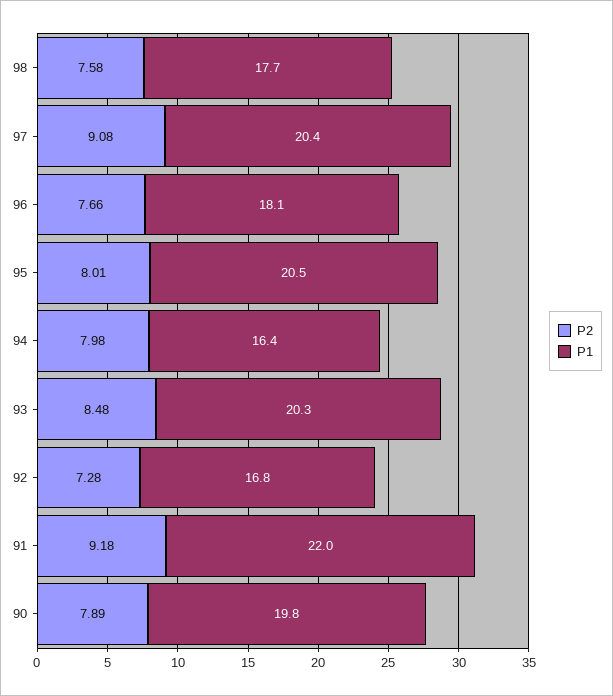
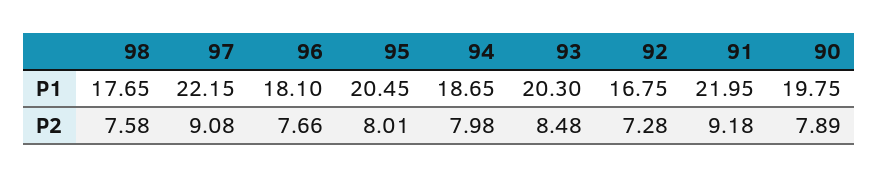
P1, 97: 20.4 -> 22.15
P1, 94: 16.4 -> 18.65

